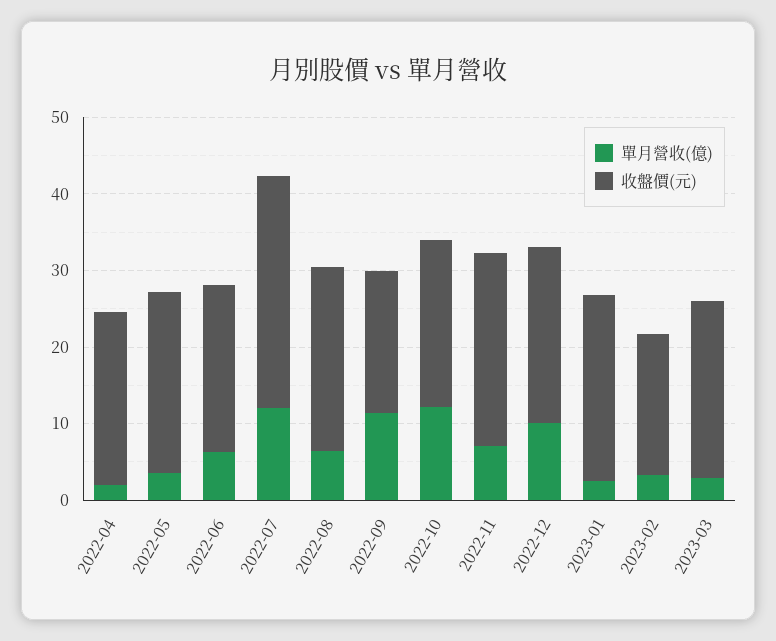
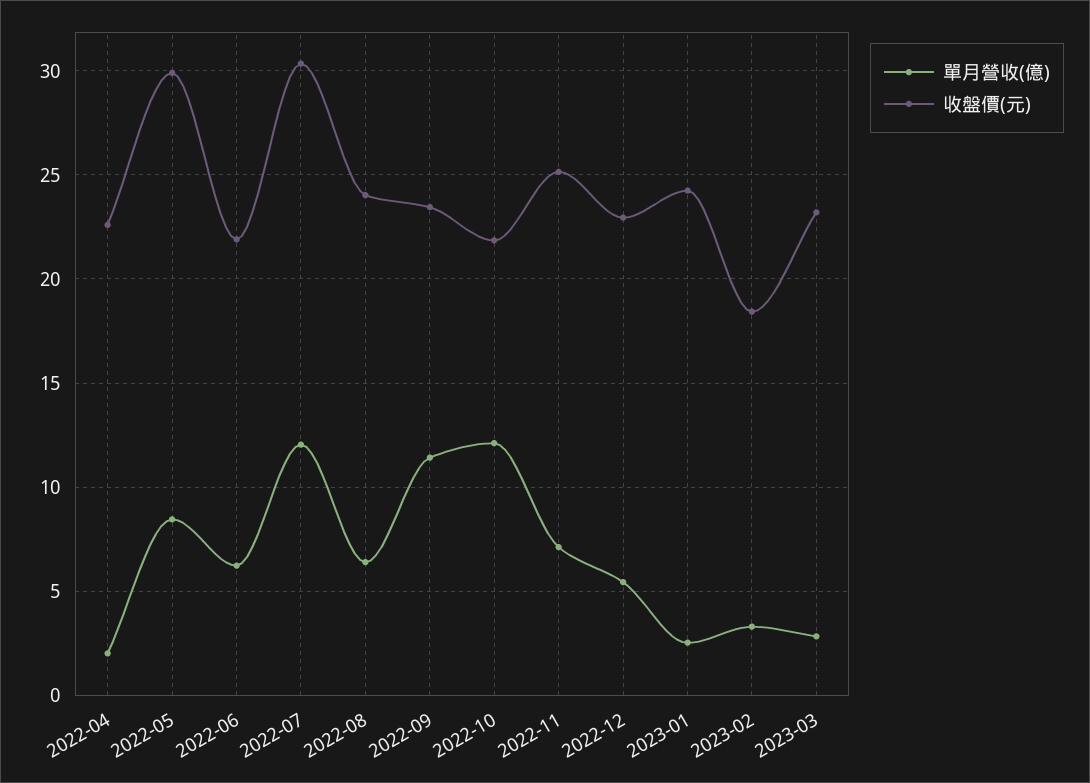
單月營收(億), 2022-05: 4 -> 8.5
收盤價(元), 2022-05: 24 -> 30
收盤價(元), 2022-09: 18 -> 23.5
單月營收(億), 2022-12: 10 -> 5.5

